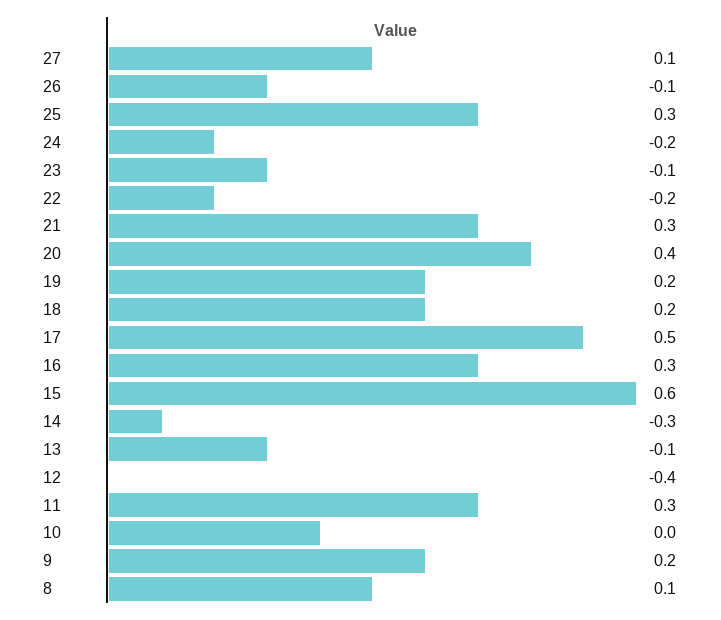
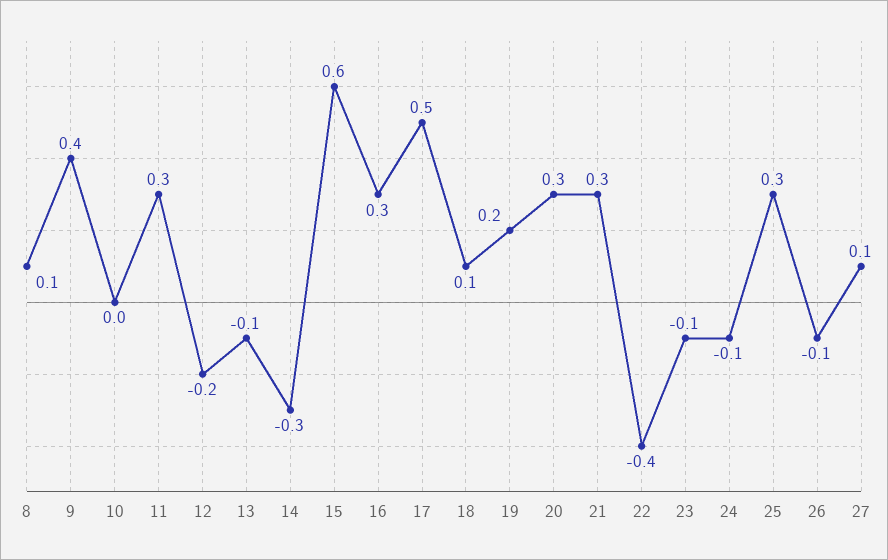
24: -0.2 -> -0.1
22: -0.2 -> -0.4
20: 0.4 -> 0.3
18: 0.2 -> 0.1
12: -0.4 -> -0.2
9: 0.2 -> 0.4

